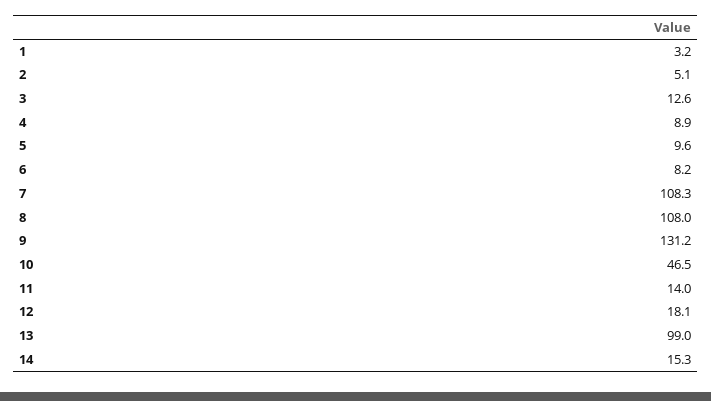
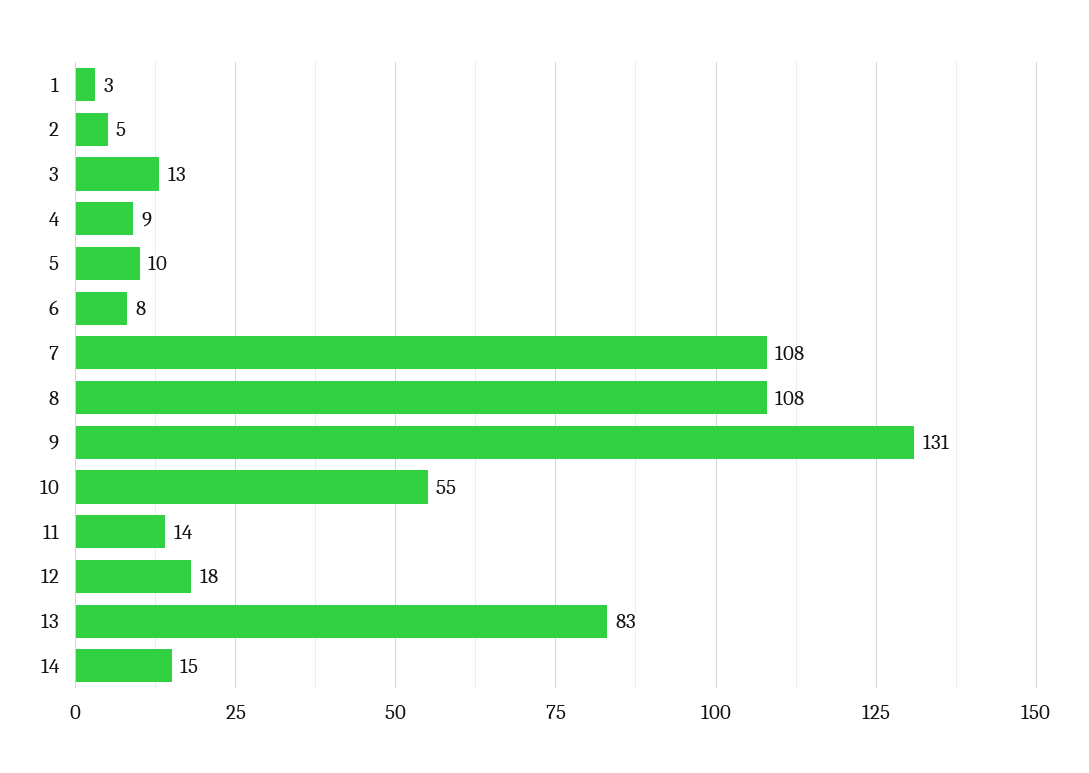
10: 46.5 -> 55
13: 99 -> 83

